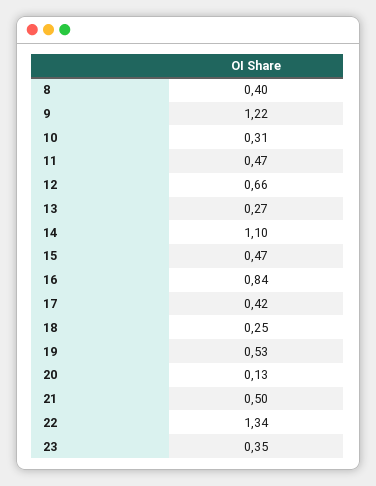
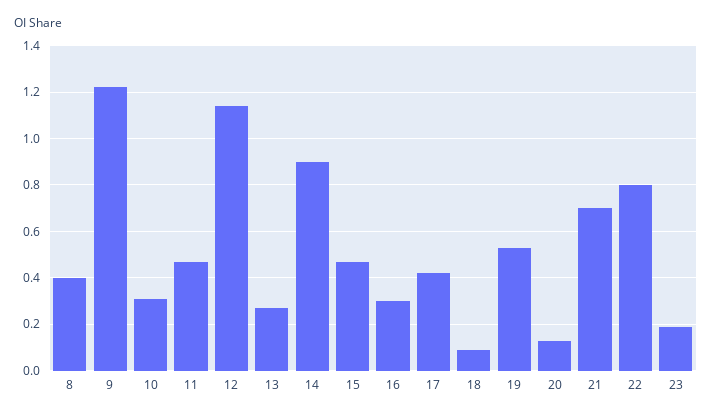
12: 0.66 -> 1.15
14: 1.1 -> 0.9
16: 0.84 -> 0.3
18: 0.25 -> 0.1
21: 0.5 -> 0.7
22: 1.34 -> 0.8
23: 0.35 -> 0.2

